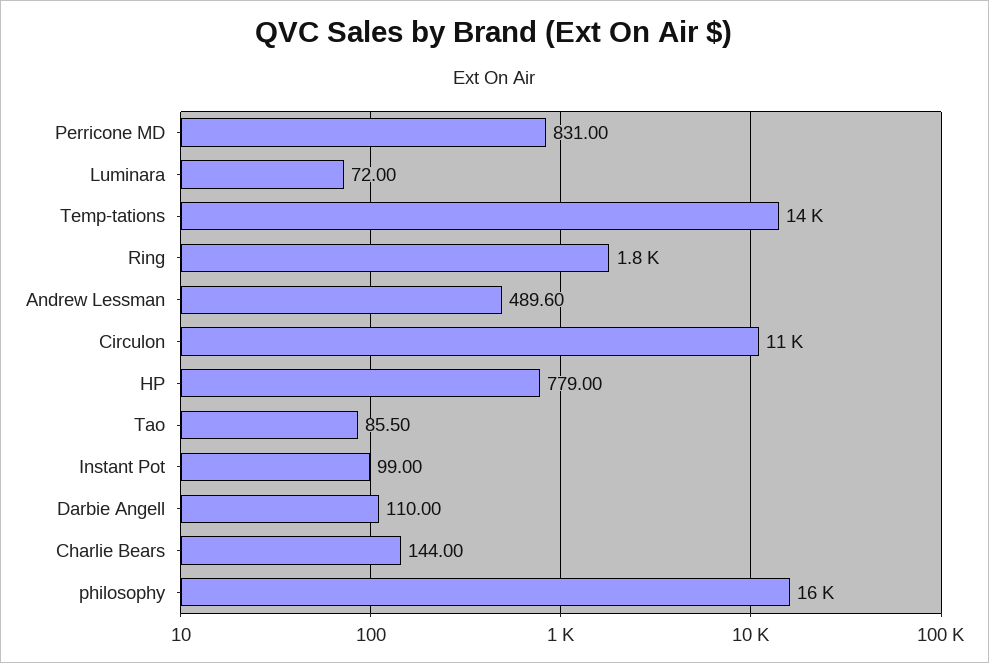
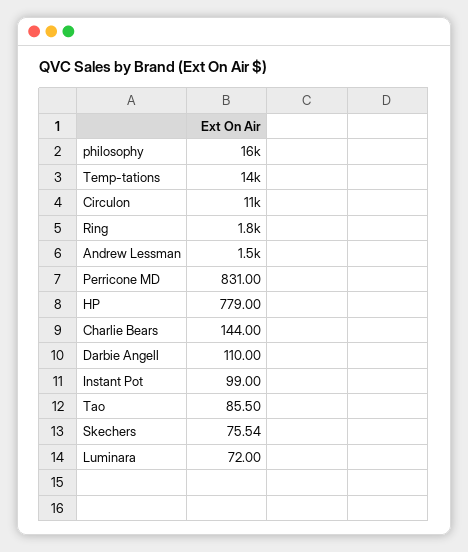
Andrew Lessman: 489.6 -> 1500
Skechers: none -> 75.54

